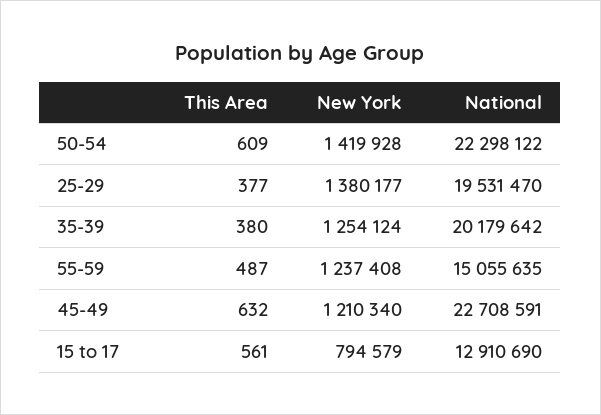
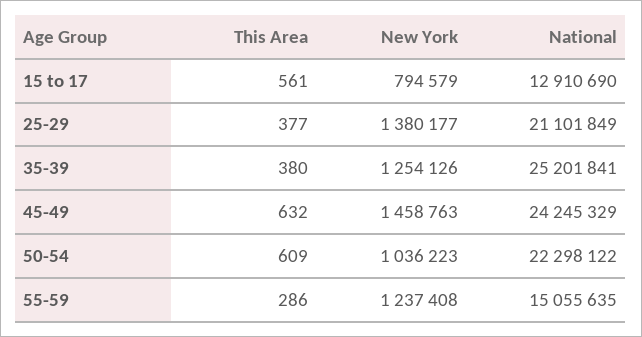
New York, 50-54: 1419928 -> 1036223
National, 25-29: 19531470 -> 21101849
New York, 35-39: 1254124 -> 1254126
National, 35-39: 20179642 -> 25201841
This Area, 55-59: 487 -> 286
New York, 45-49: 1210340 -> 1458763
National, 45-49: 22708591 -> 24245329

